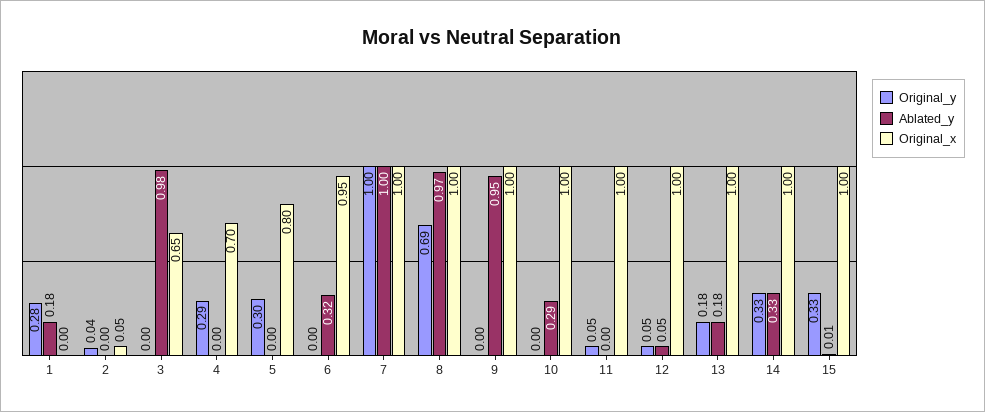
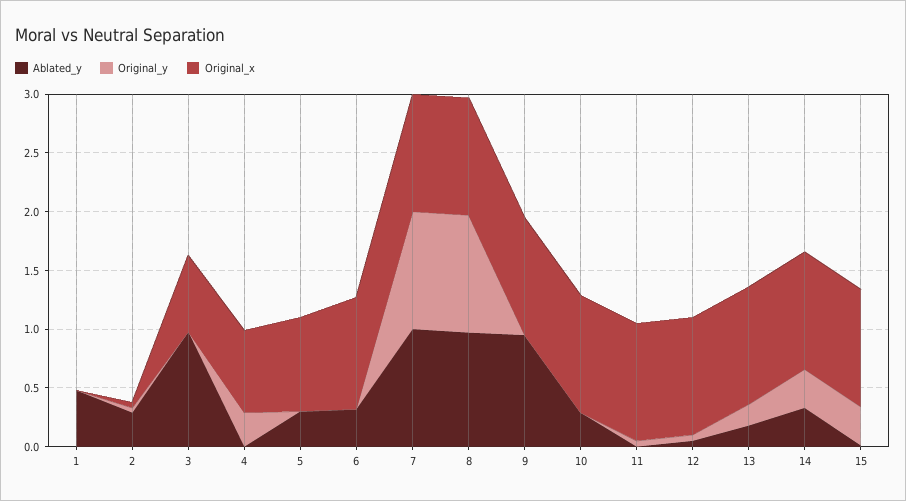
Original_y, 1: 0.28 -> 0
Ablated_y, 1: 0.18 -> 0.5
Ablated_y, 2: 0 -> 0.3
Original_y, 5: 0.3 -> 0
Ablated_y, 5: 0 -> 0.3
Original_y, 8: 0.69 -> 1

